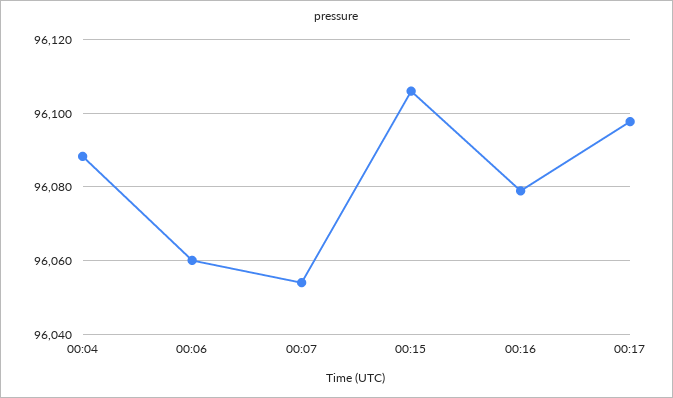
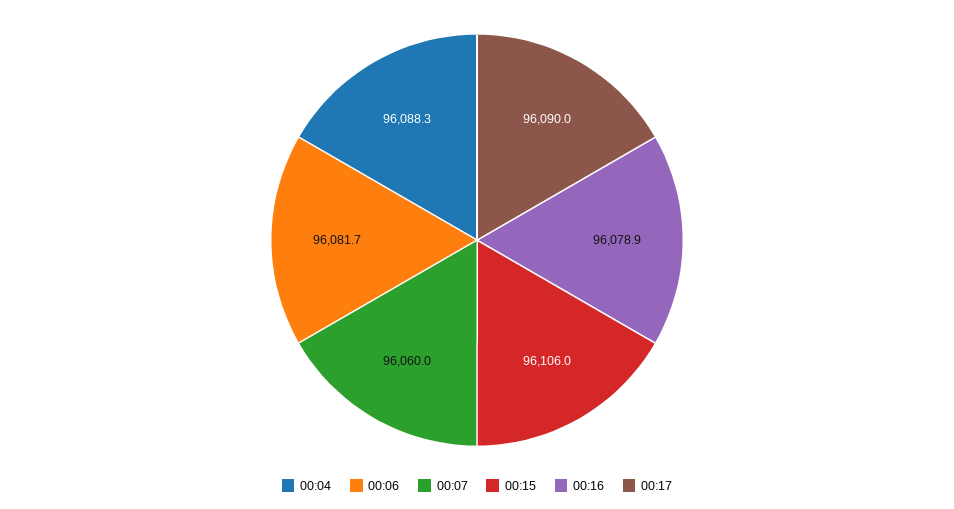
00:06: 96060 -> 96081.7
00:07: 96054 -> 96060
00:17: 96098 -> 96090

